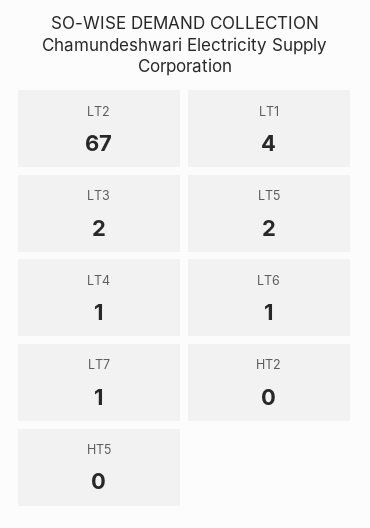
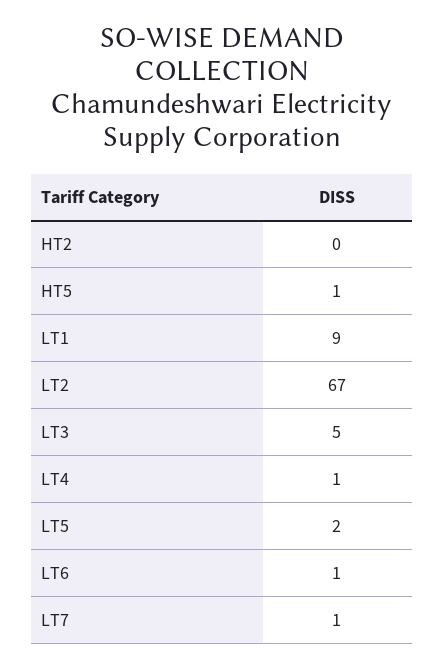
LT1: 4 -> 9
LT3: 2 -> 5
HT5: 0 -> 1

